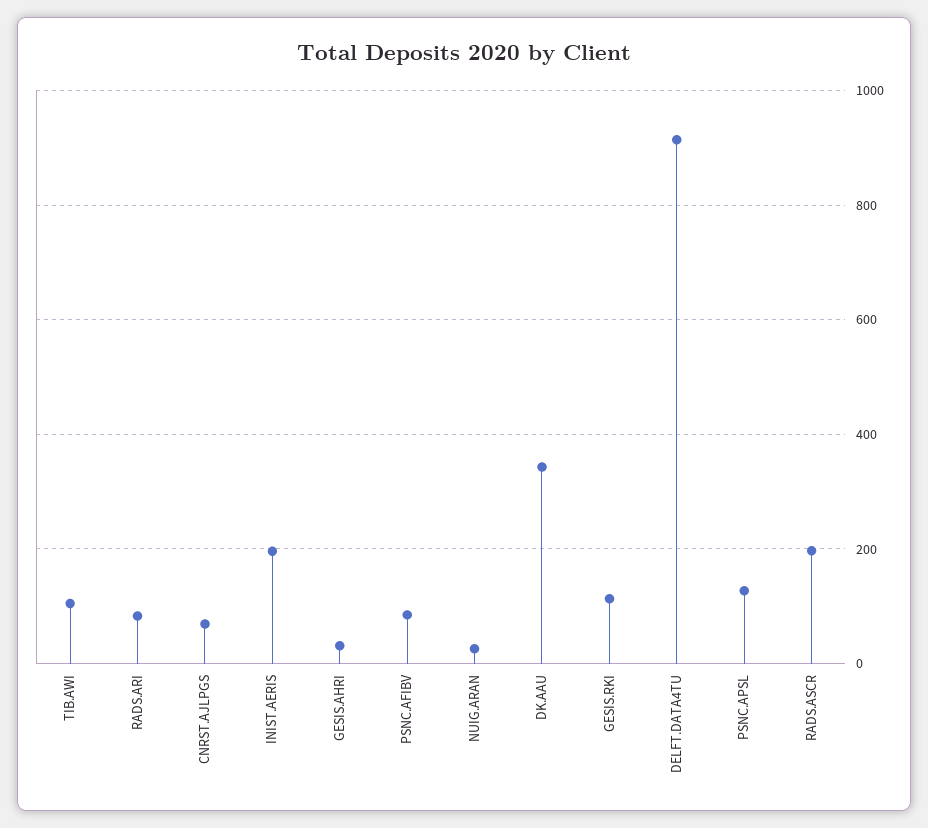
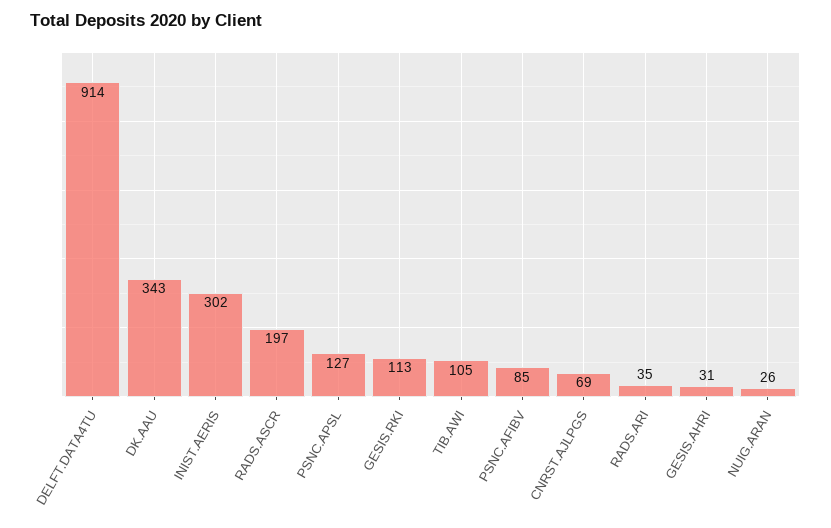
RADS.ARI: 80 -> 35
INIST.AERIS: 200 -> 302

